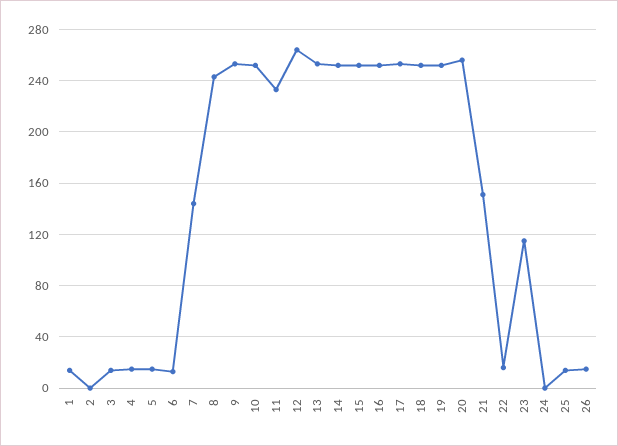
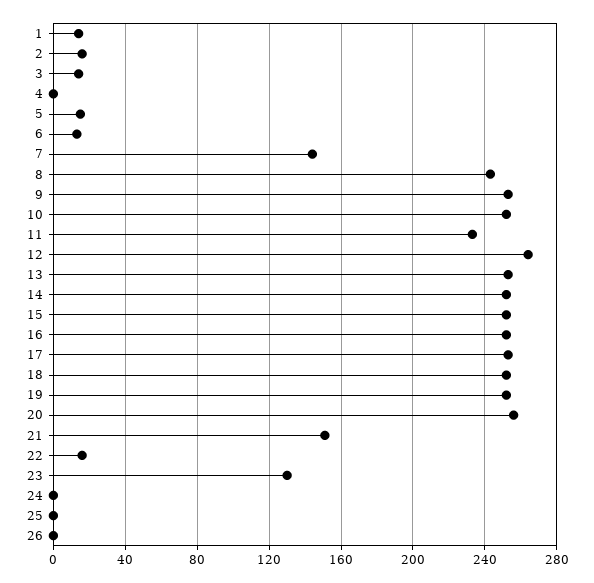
2: 0 -> 15
4: 15 -> 0
23: 115 -> 130
25: 15 -> 0
26: 15 -> 0

